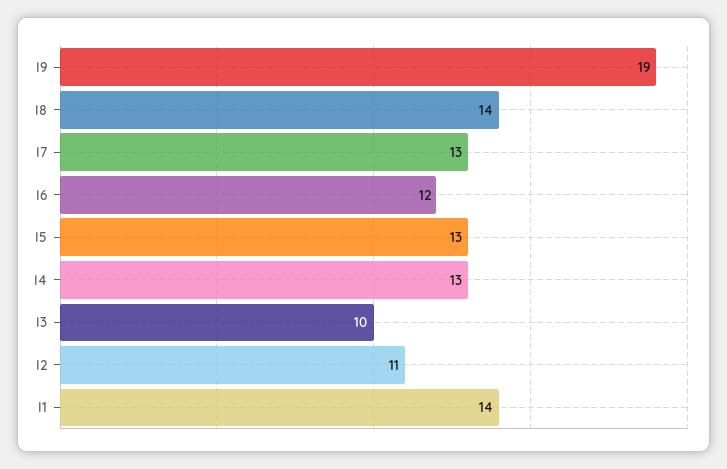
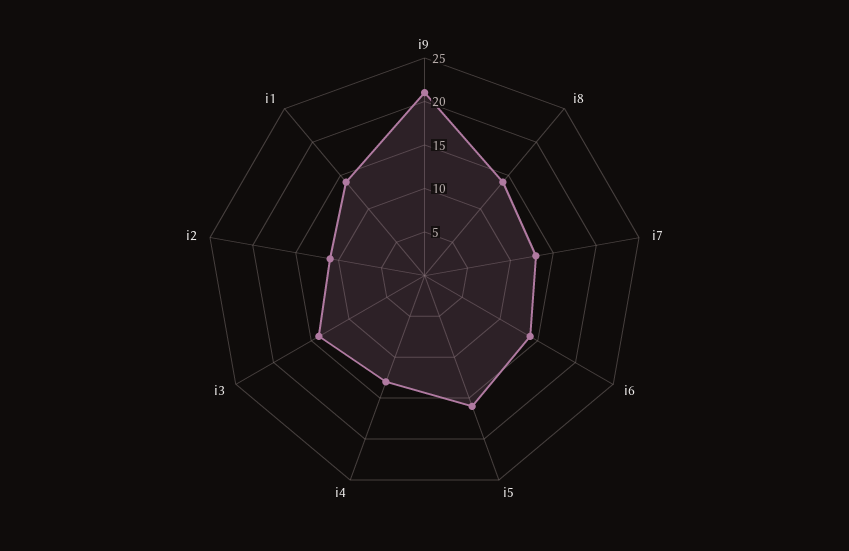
I9: 19 -> 21
I6: 12 -> 14
I5: 13 -> 16
I3: 10 -> 14

